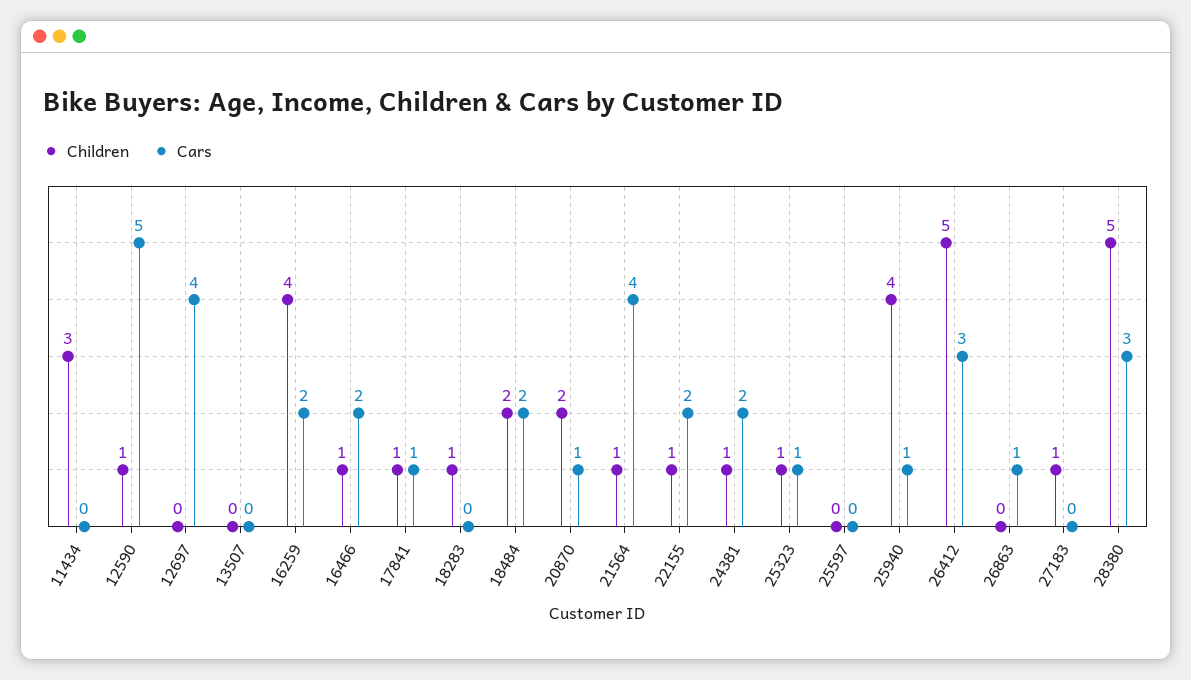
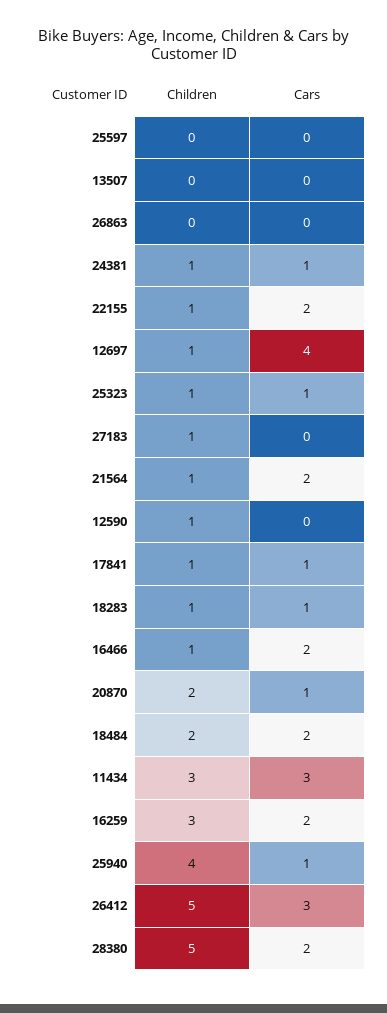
Cars, 11434: 0 -> 3
Cars, 12590: 5 -> 0
Children, 12697: 0 -> 1
Children, 16259: 4 -> 3
Cars, 18283: 0 -> 1
Cars, 21564: 4 -> 2
Cars, 24381: 2 -> 1
Cars, 26863: 1 -> 0
Cars, 28380: 3 -> 2

